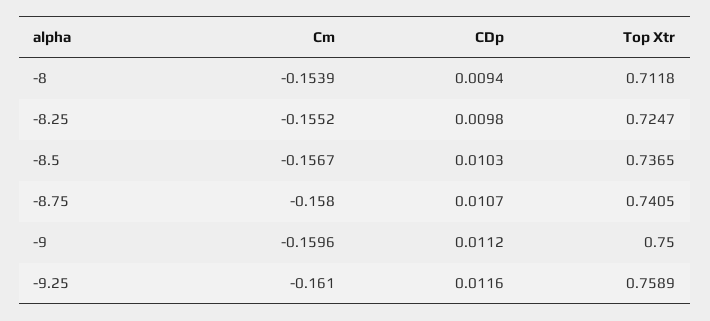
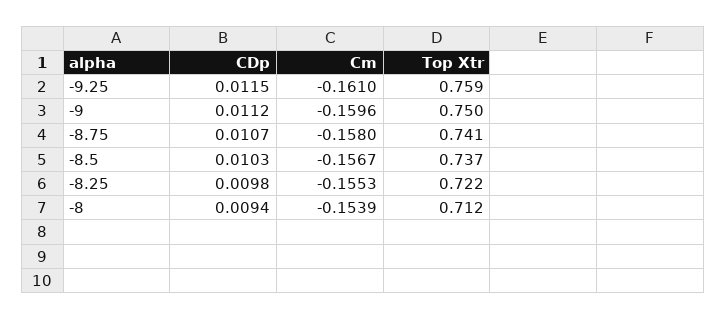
Cm, -8.25: -0.1552 -> -0.1553
Top Xtr, -8.25: 0.7247 -> 0.722
CDp, -9.25: 0.0116 -> 0.0115

